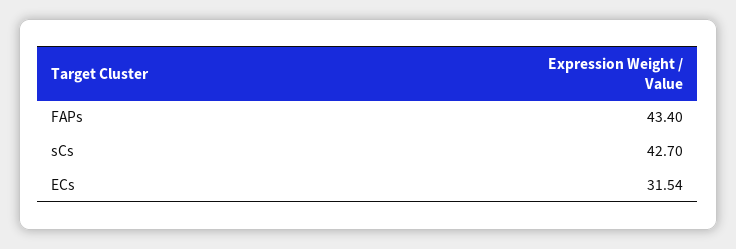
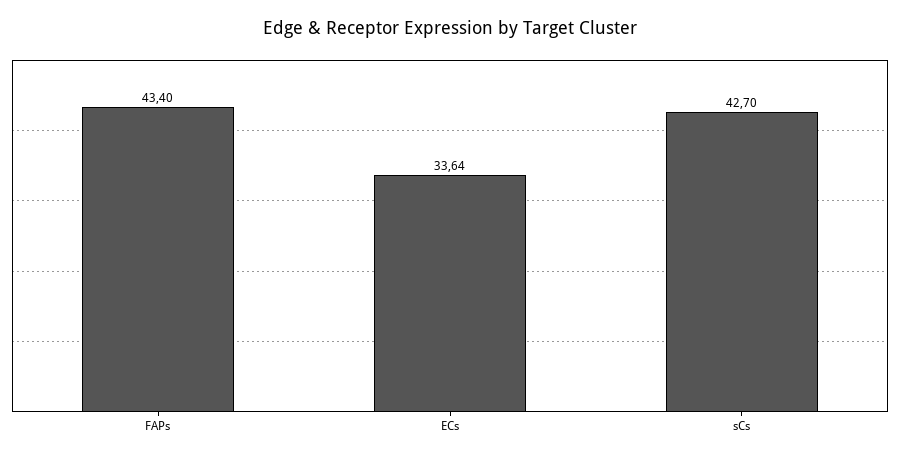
ECs: 31.54 -> 33.64

